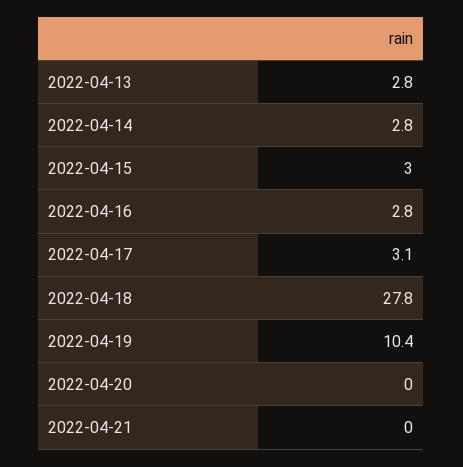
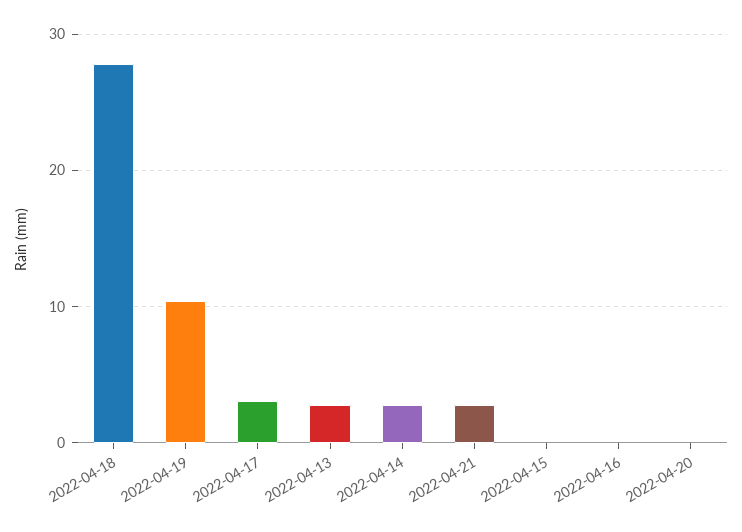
2022-04-15: 3 -> 0
2022-04-16: 2.8 -> 0
2022-04-21: 0 -> 3

